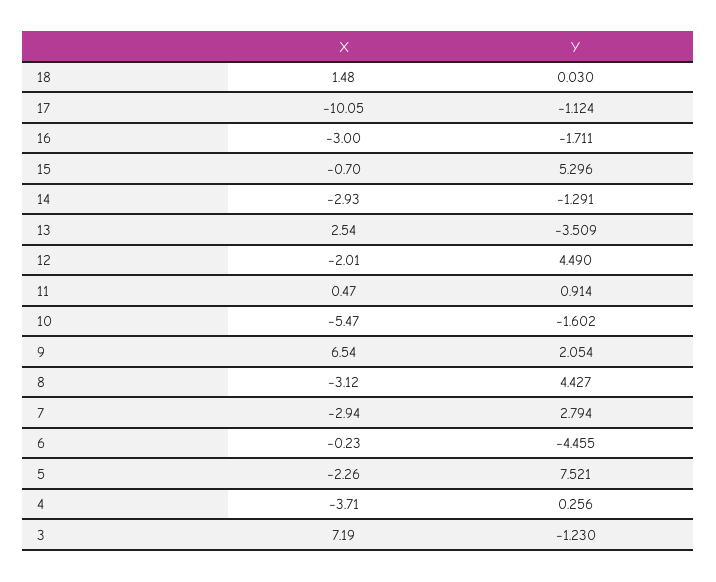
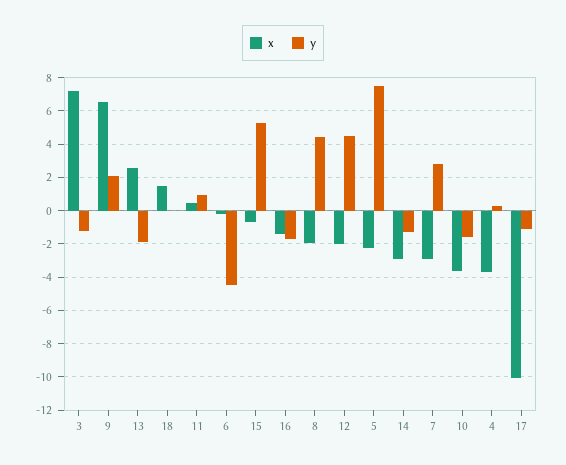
X, 16: -3 -> -1.5
Y, 13: -3.509 -> -2
X, 10: -5.47 -> -3.5
X, 8: -3.12 -> -2

